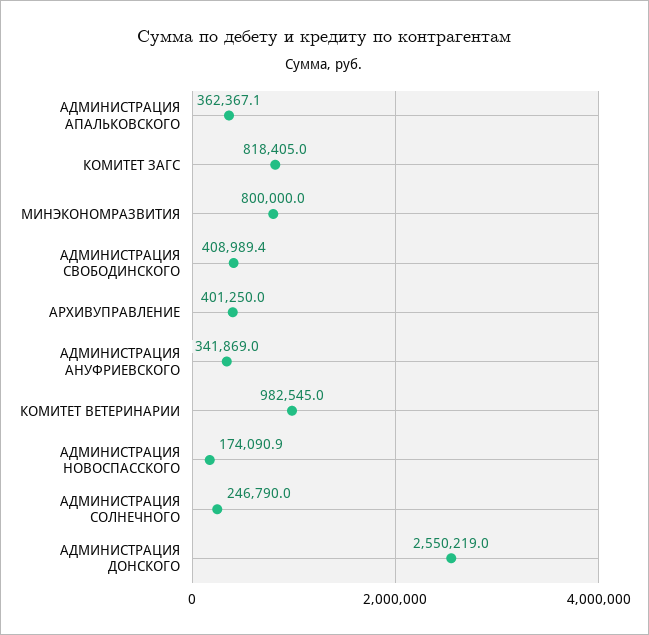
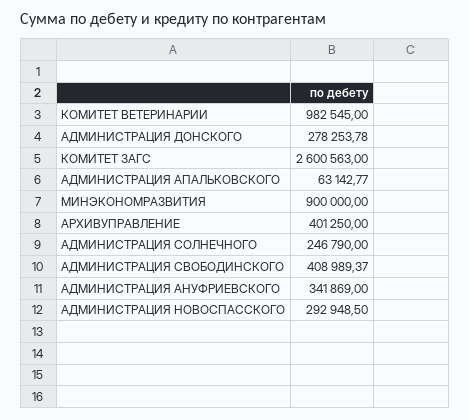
АДМИНИСТРАЦИЯ АПАЛЬКОВСКОГО: 362367.1 -> 63142.77
КОМИТЕТ ЗАГС: 818405 -> 2600563
МИНЭКОНОМРАЗВИТИЯ: 800000 -> 900000
АДМИНИСТРАЦИЯ НОВОСПАССКОГО: 174090.9 -> 292948.5
АДМИНИСТРАЦИЯ ДОНСКОГО: 2550219 -> 278253.78

